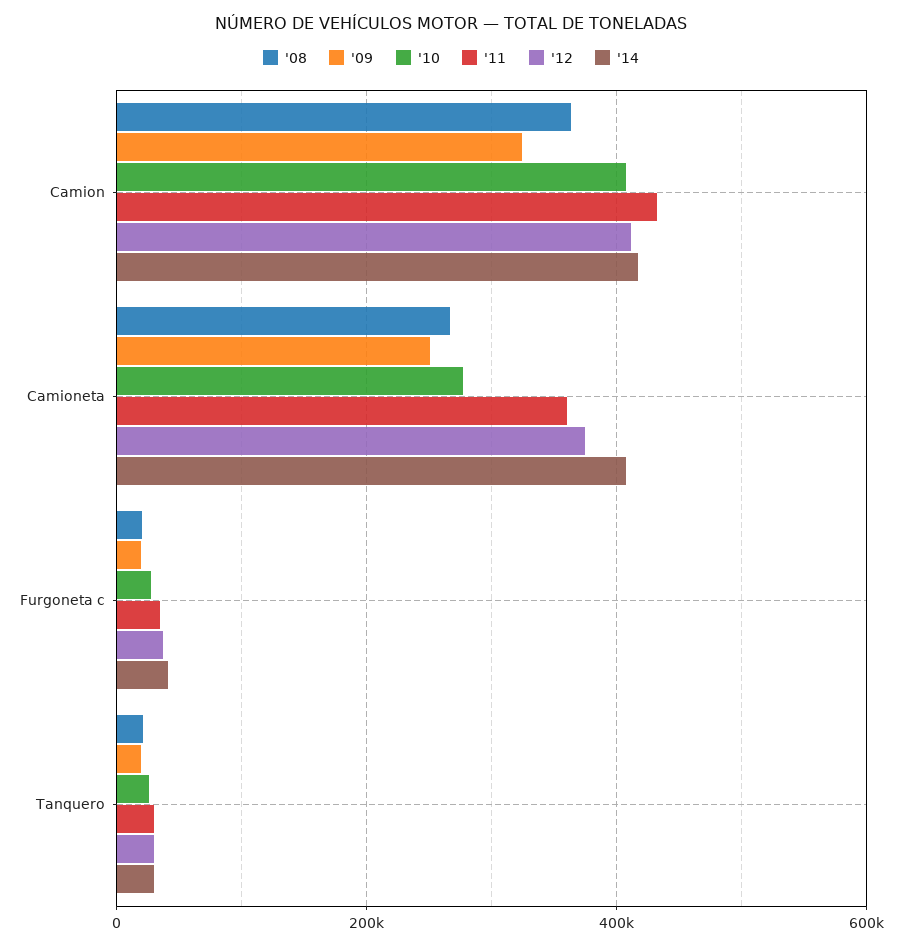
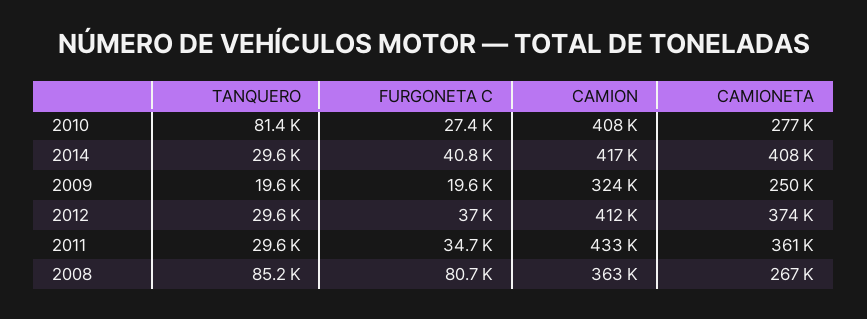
'08, Furgoneta c: 20000 -> 80700
'08, Tanquero: 20000 -> 85200
'10, Tanquero: 20000 -> 81400

